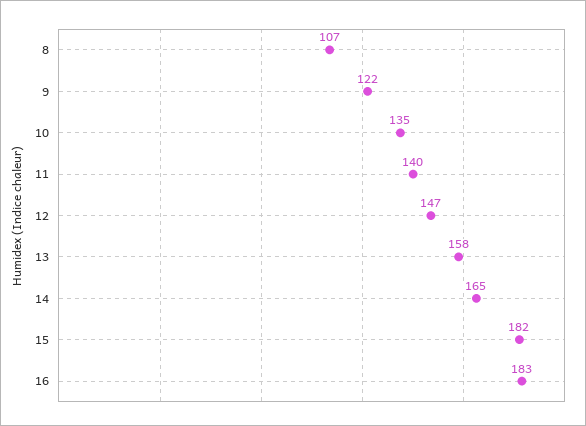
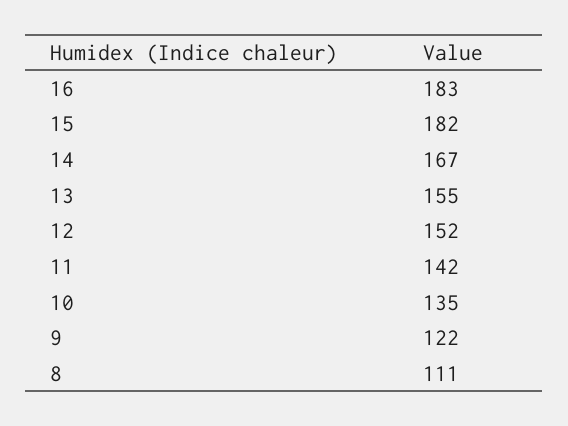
8: 107 -> 111
11: 140 -> 142
12: 147 -> 152
13: 158 -> 155
14: 165 -> 167

